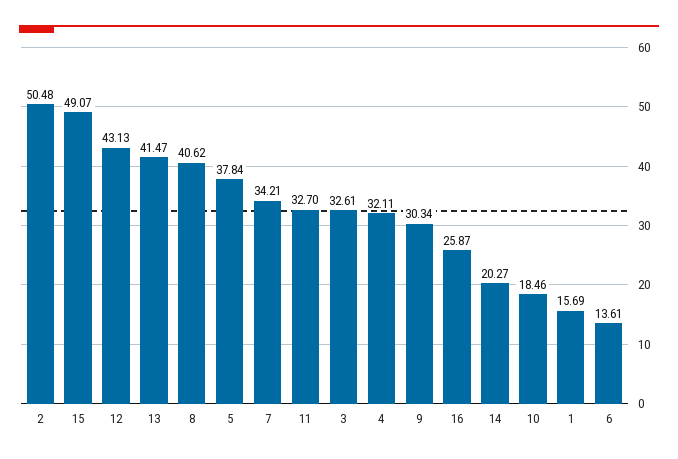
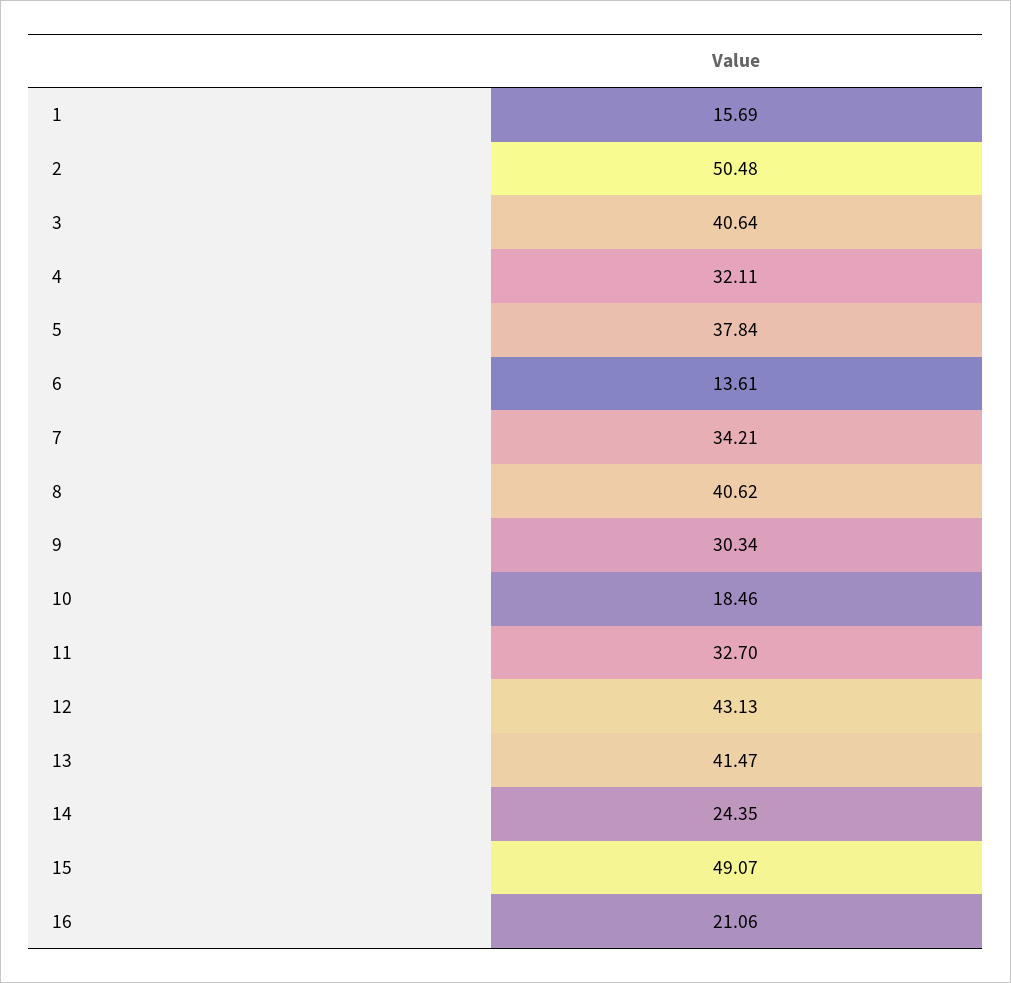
3: 32.61 -> 40.64
16: 25.87 -> 21.06
14: 20.27 -> 24.35

